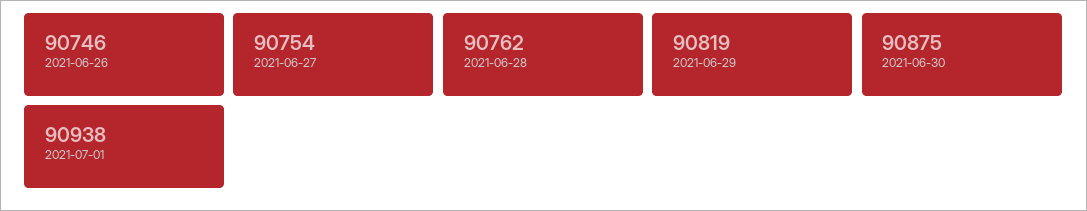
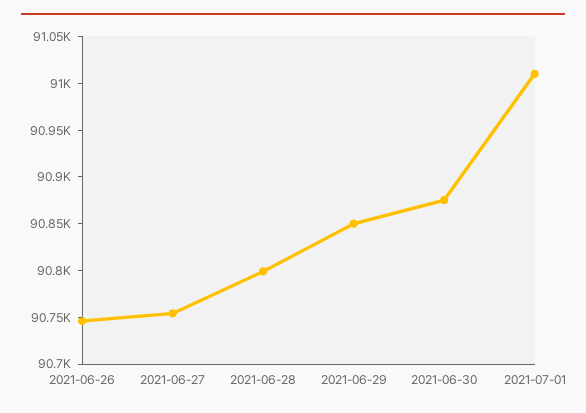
2021-06-28: 90762 -> 90800
2021-06-29: 90819 -> 90850
2021-07-01: 90938 -> 91010

